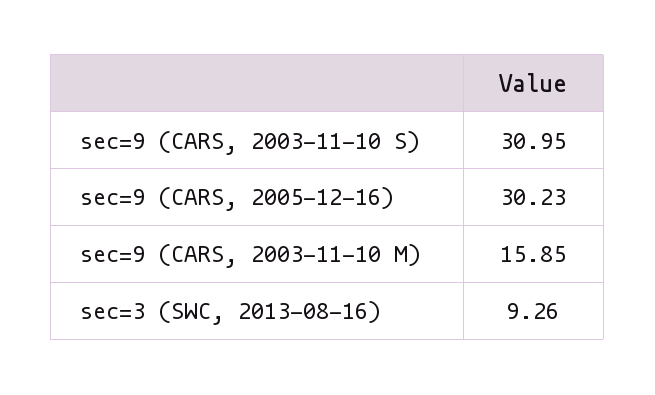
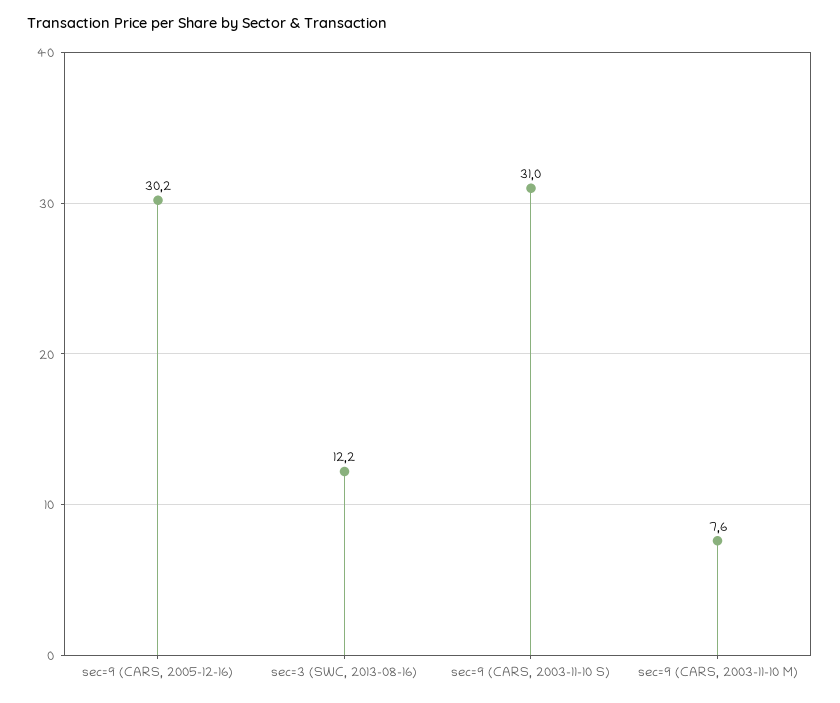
sec=9 (CARS, 2003-11-10 M): 15.85 -> 7.6
sec=3 (SWC, 2013-08-16): 9.26 -> 12.2

